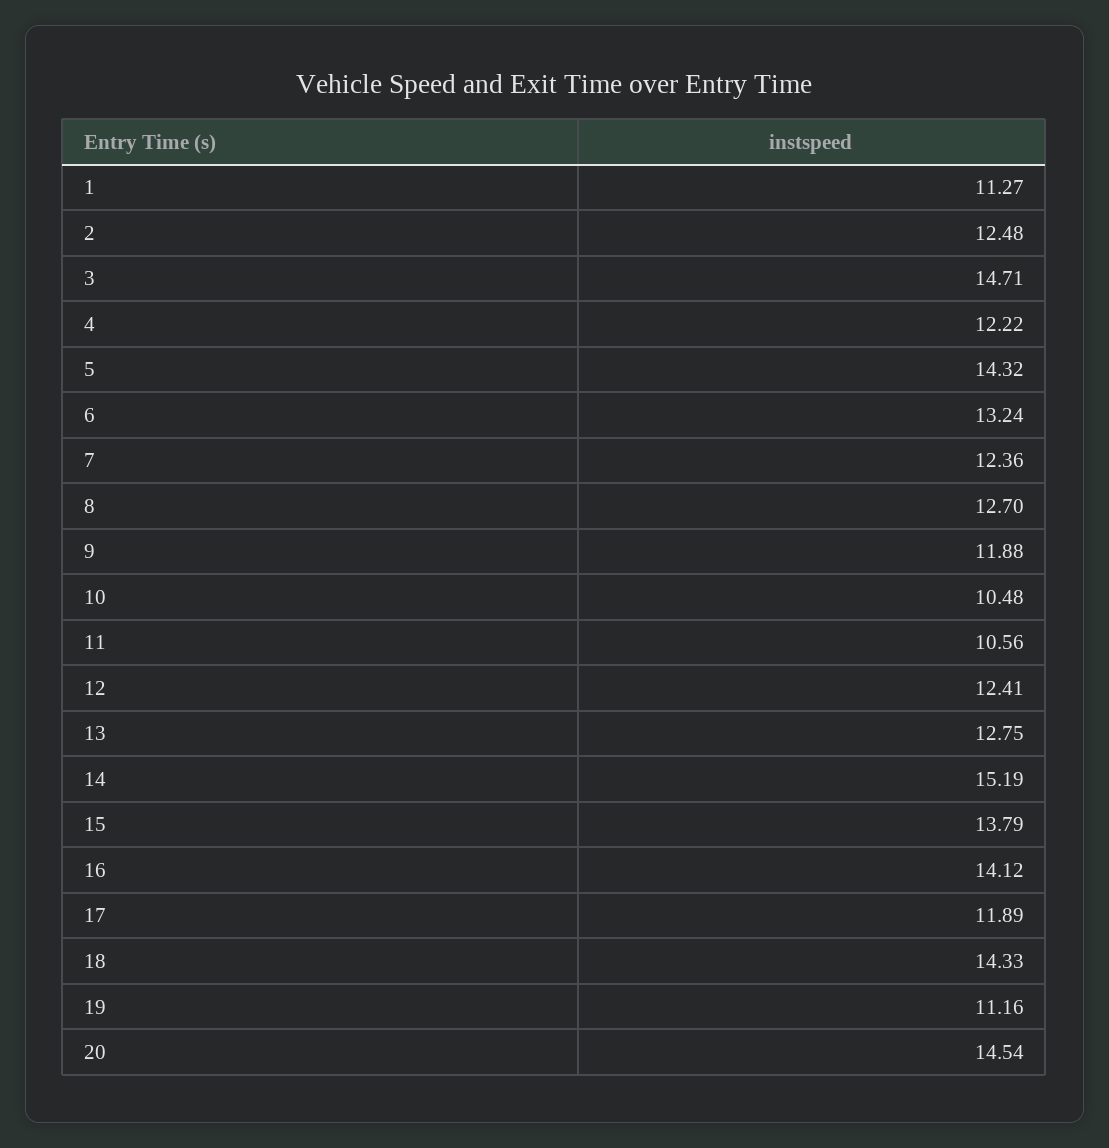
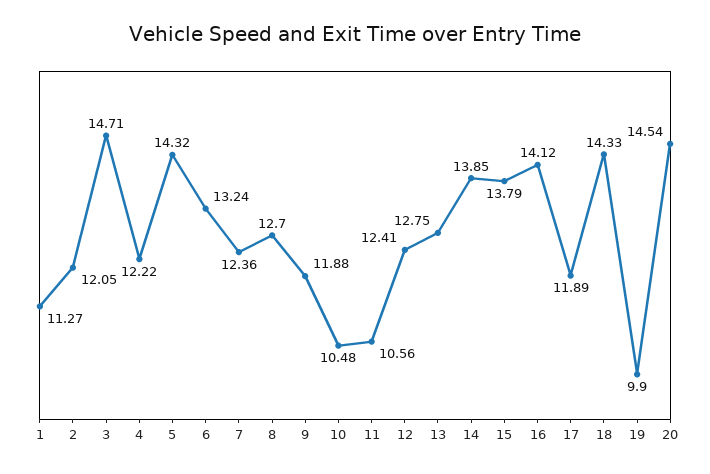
2: 12.48 -> 12.05
14: 15.19 -> 13.85
19: 11.16 -> 9.9

